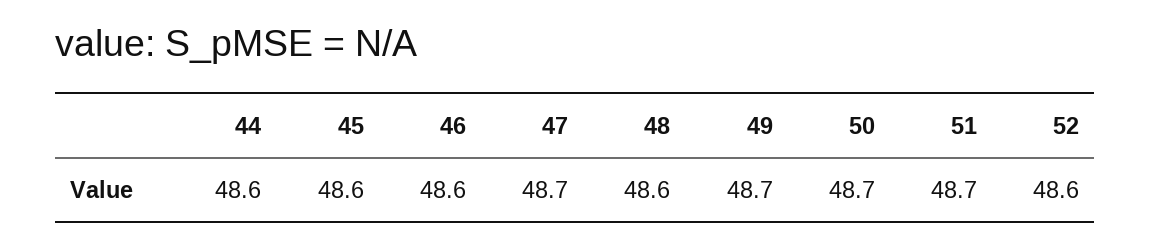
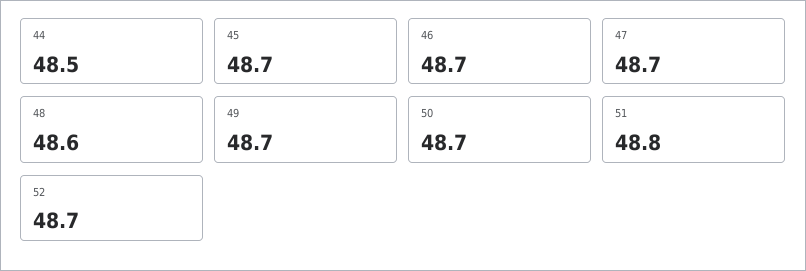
44: 48.6 -> 48.5
45: 48.6 -> 48.7
46: 48.6 -> 48.7
51: 48.7 -> 48.8
52: 48.6 -> 48.7

